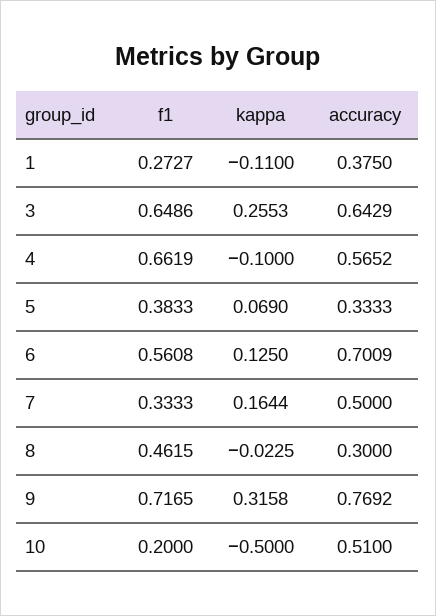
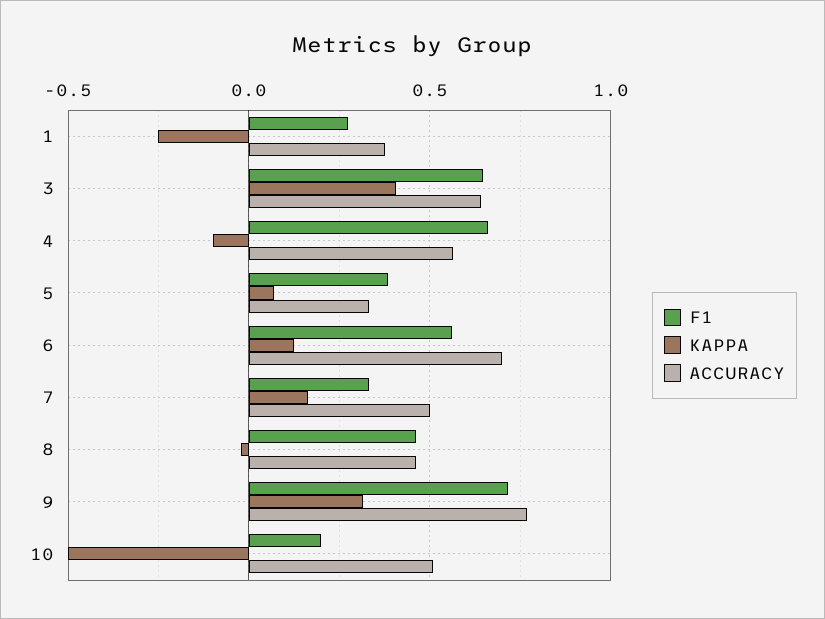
kappa, 1: -0.11 -> -0.25
kappa, 3: 0.2553 -> 0.4
accuracy, 8: 0.3 -> 0.45

